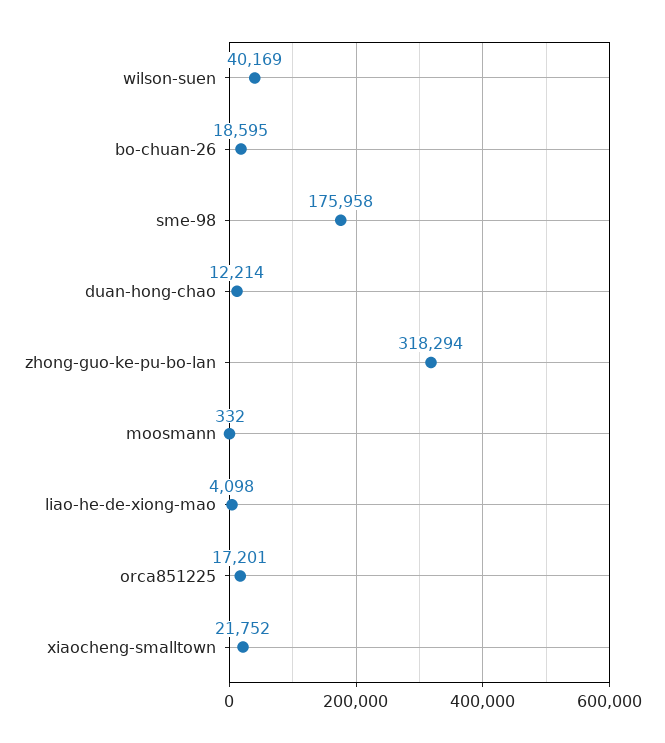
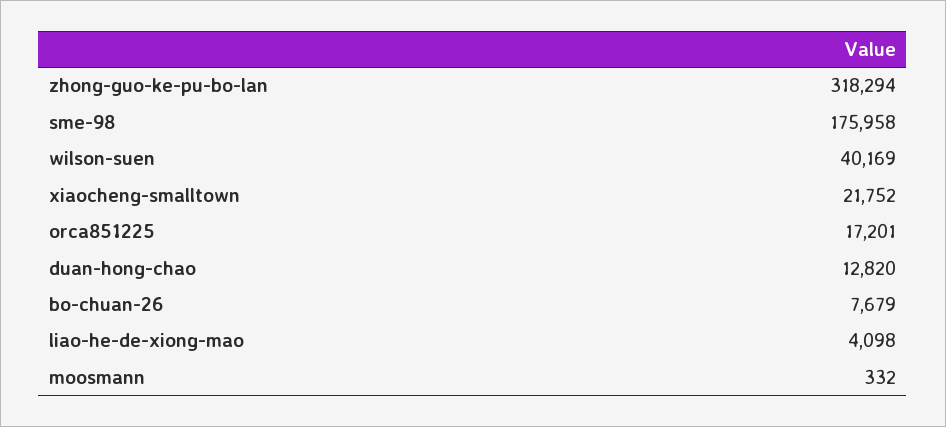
bo-chuan-26: 18595 -> 7679
duan-hong-chao: 12214 -> 12820

